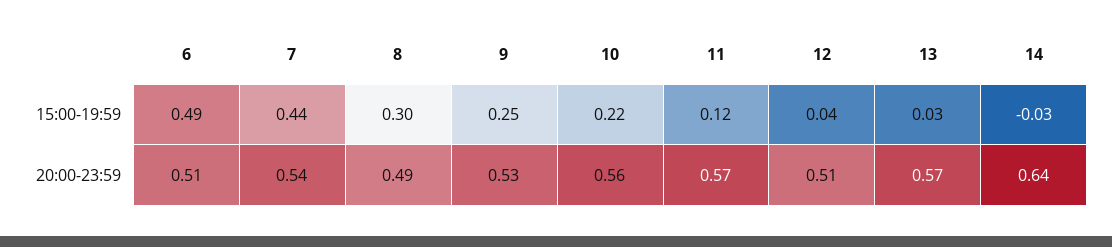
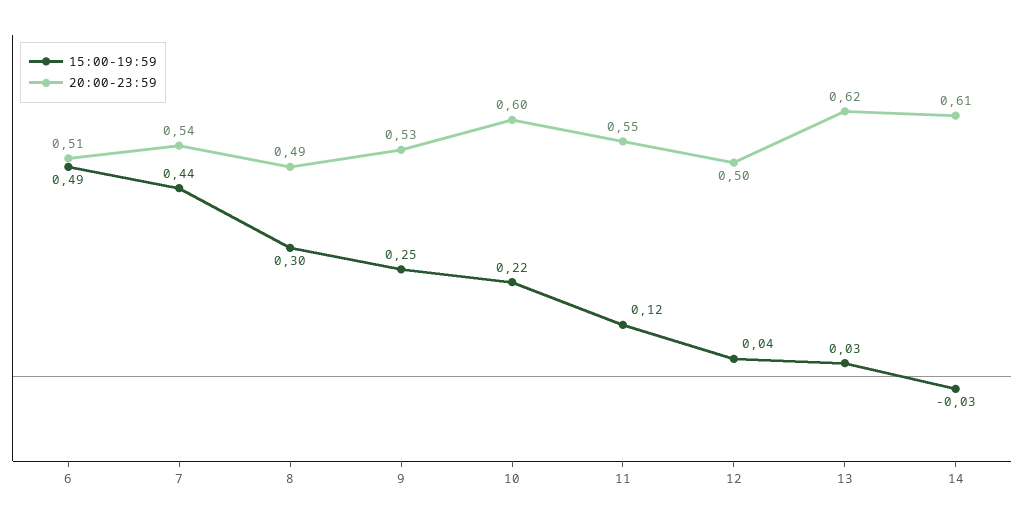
20:00-23:59, 10: 0.56 -> 0.6
20:00-23:59, 11: 0.57 -> 0.55
20:00-23:59, 12: 0.51 -> 0.5
20:00-23:59, 13: 0.57 -> 0.62
20:00-23:59, 14: 0.64 -> 0.61

